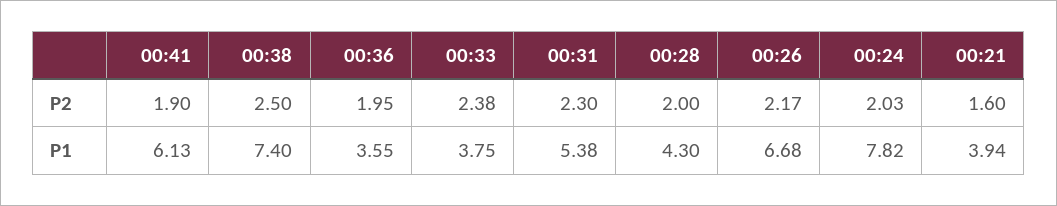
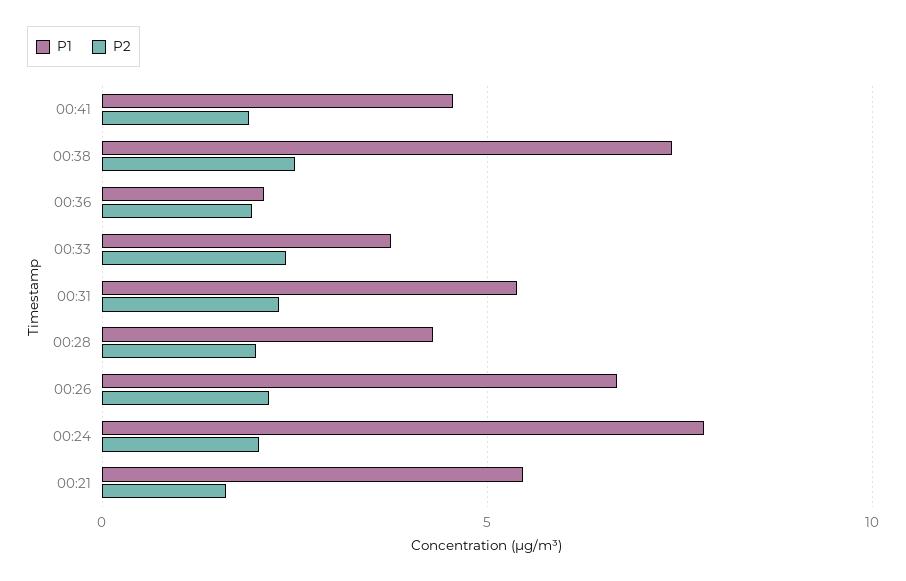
P1, 00:41: 6.13 -> 4.5
P1, 00:36: 3.55 -> 2
P1, 00:21: 3.94 -> 5.5

